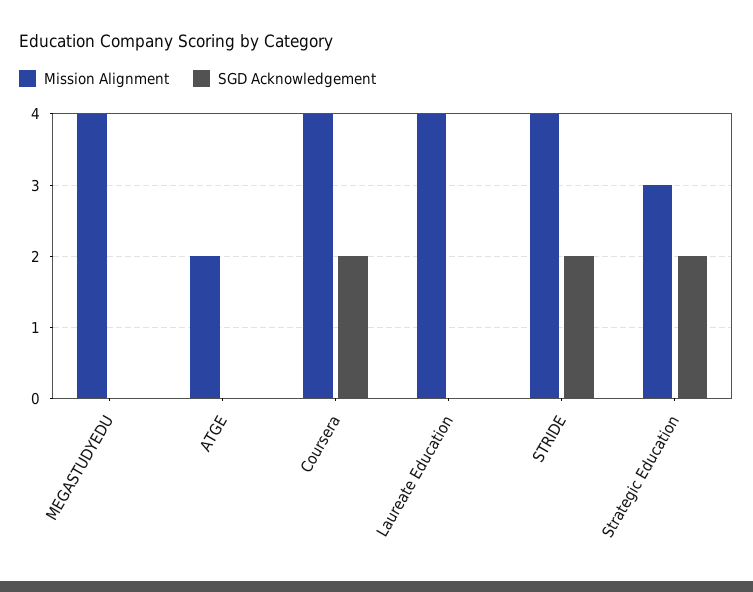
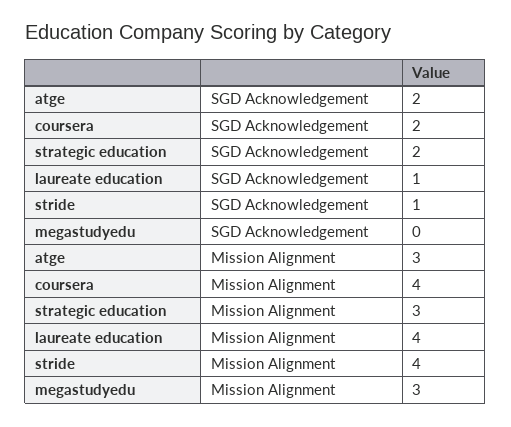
Mission Alignment, MEGASTUDYEDU: 4 -> 3
Mission Alignment, ATGE: 2 -> 3
SGD Acknowledgement, ATGE: 0 -> 2
SGD Acknowledgement, Laureate Education: 0 -> 1
SGD Acknowledgement, STRIDE: 2 -> 1

